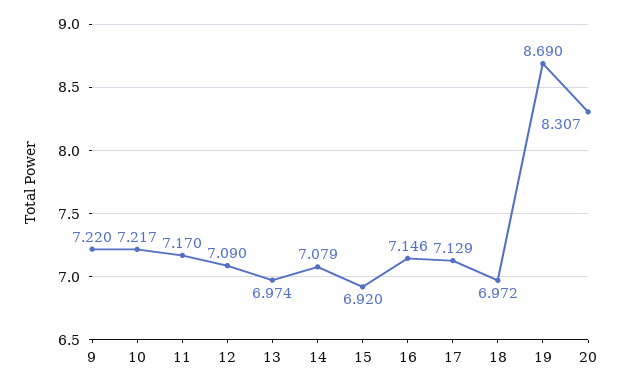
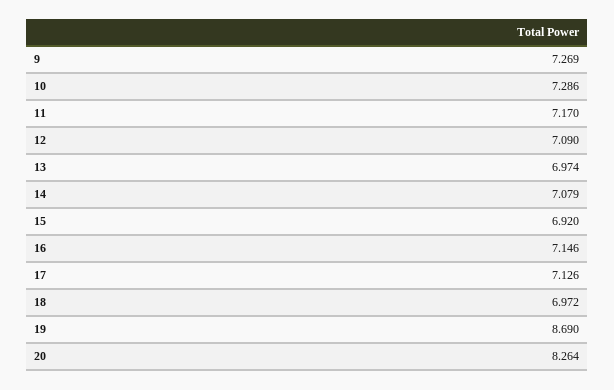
9: 7.22 -> 7.269
10: 7.217 -> 7.286
17: 7.129 -> 7.126
20: 8.307 -> 8.264

